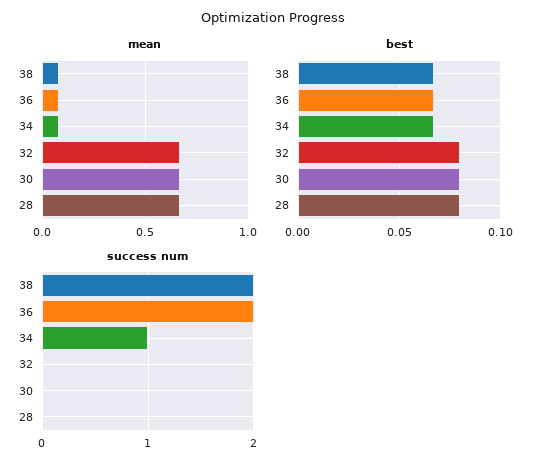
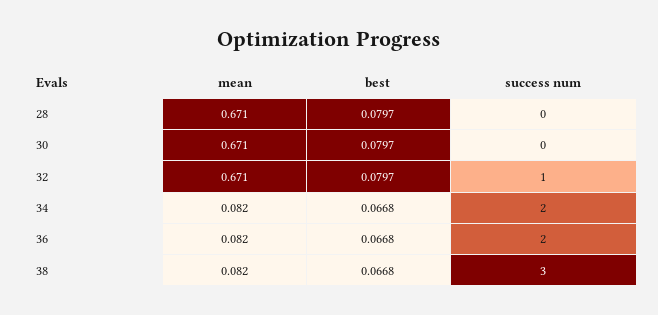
success num, 38: 2 -> 3
success num, 34: 1 -> 2
success num, 32: 0 -> 1

